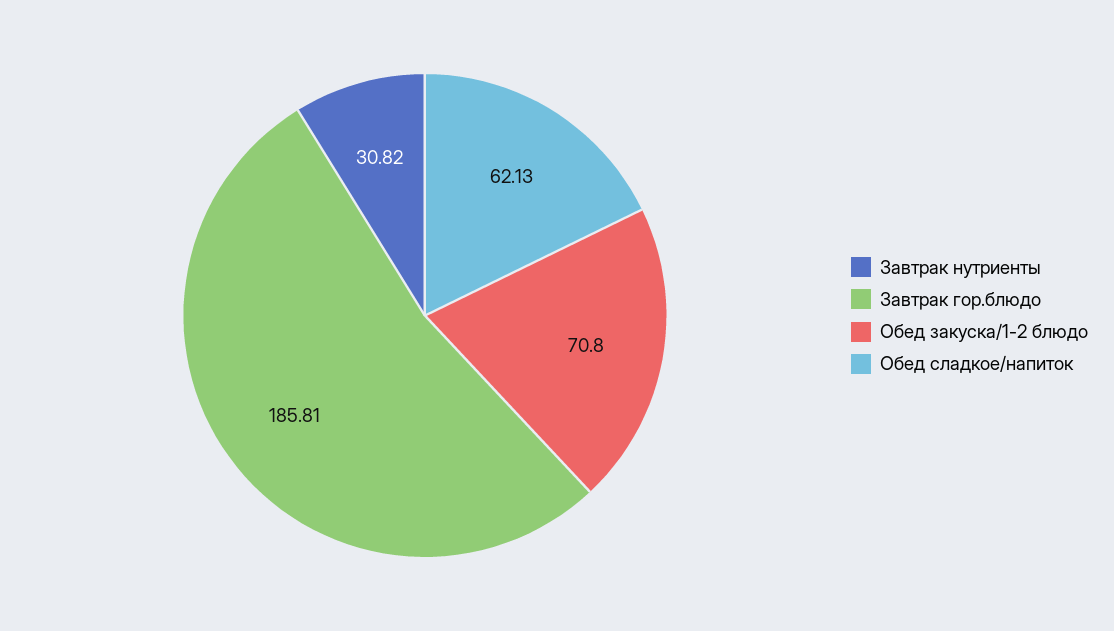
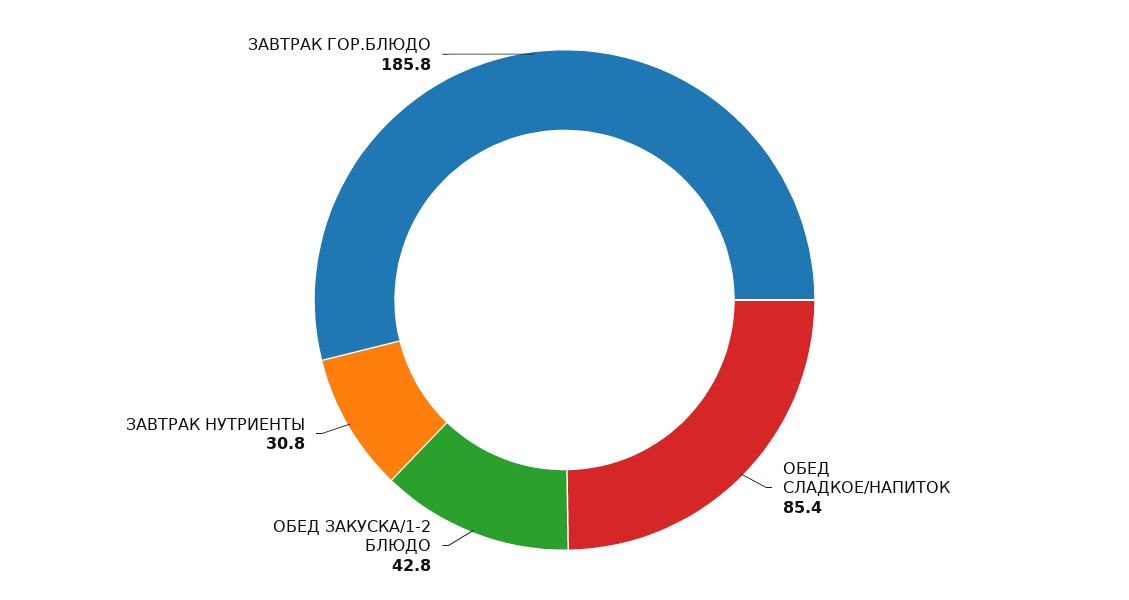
Обед закуска/1-2 блюдо: 70.8 -> 42.8
Обед сладкое/напиток: 62.13 -> 85.4

